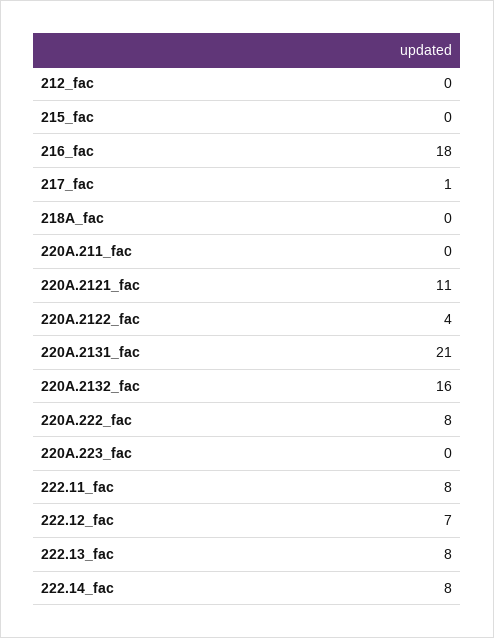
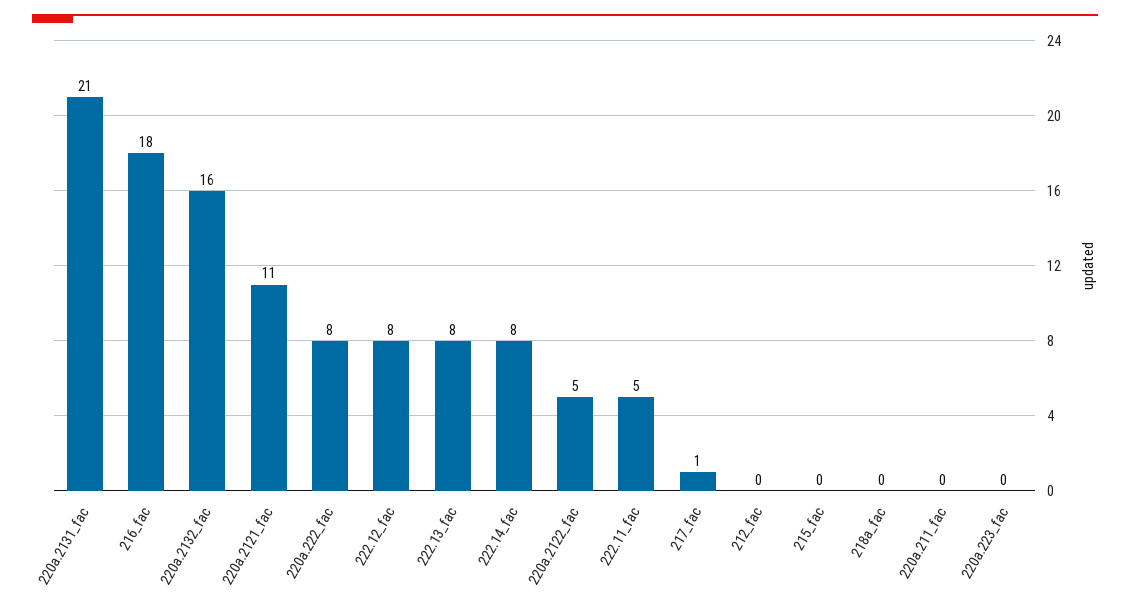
220A.2122_fac: 4 -> 5
222.11_fac: 8 -> 5
222.12_fac: 7 -> 8

